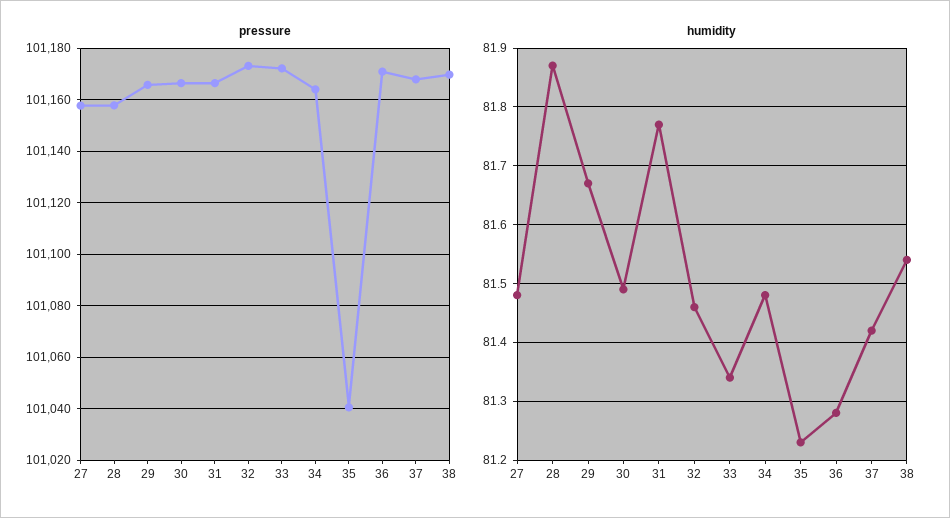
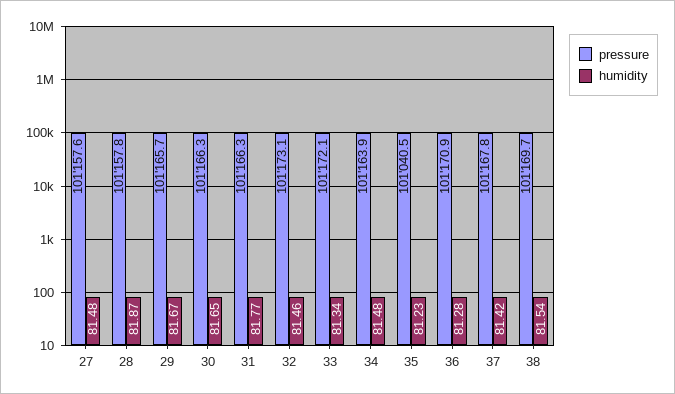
humidity, 30: 81.5 -> 81.65

